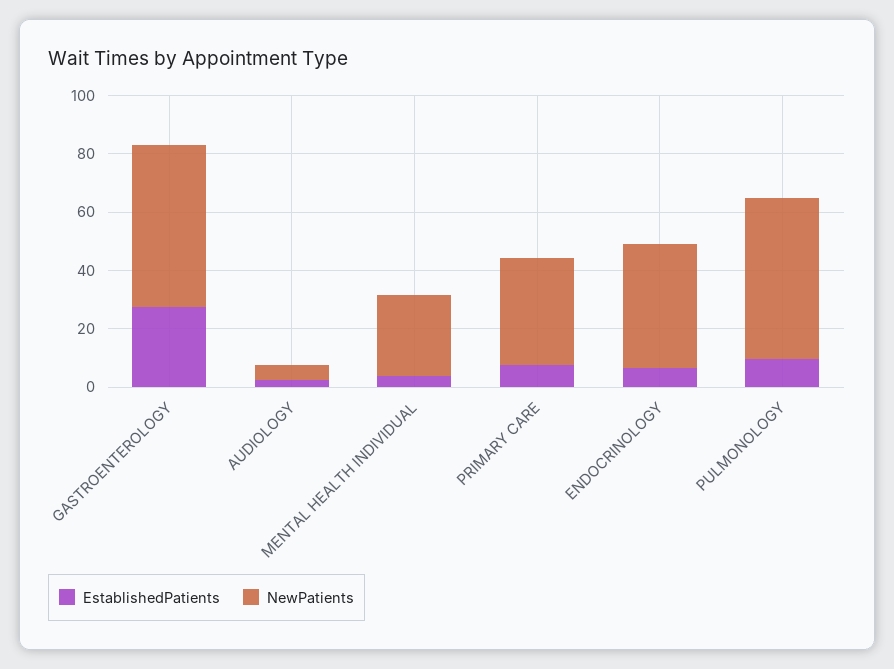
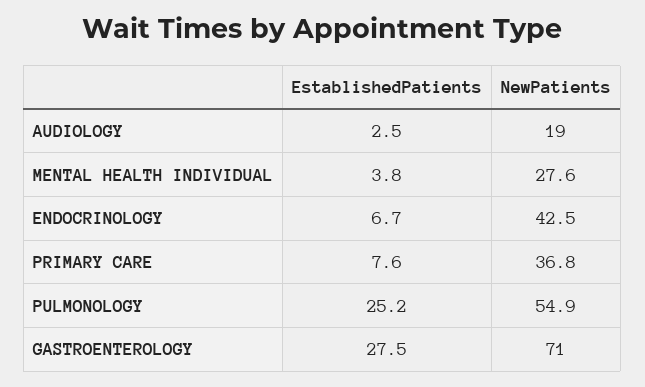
NewPatients, GASTROENTEROLOGY: 55 -> 71
NewPatients, AUDIOLOGY: 5 -> 19
EstablishedPatients, PULMONOLOGY: 10 -> 25.2

